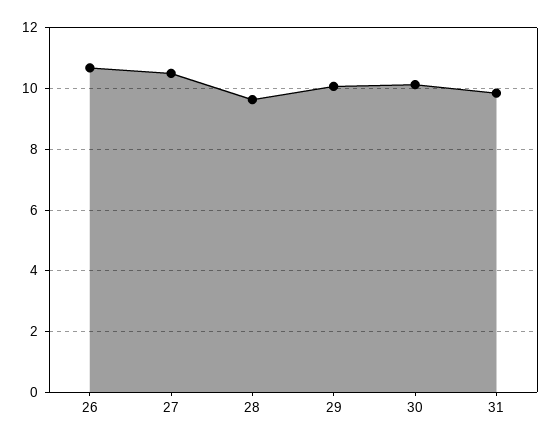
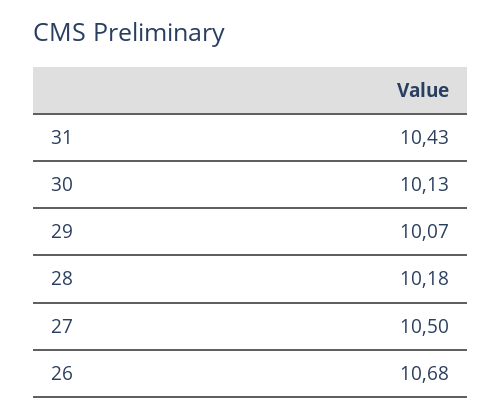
28: 9.6 -> 10.18
31: 9.8 -> 10.43

